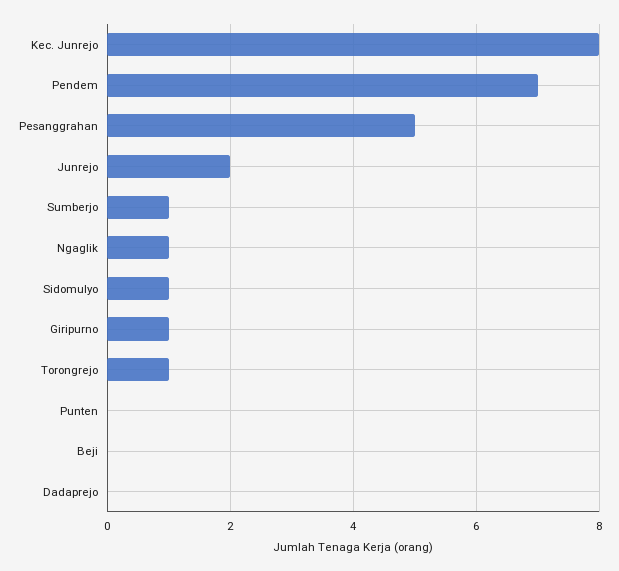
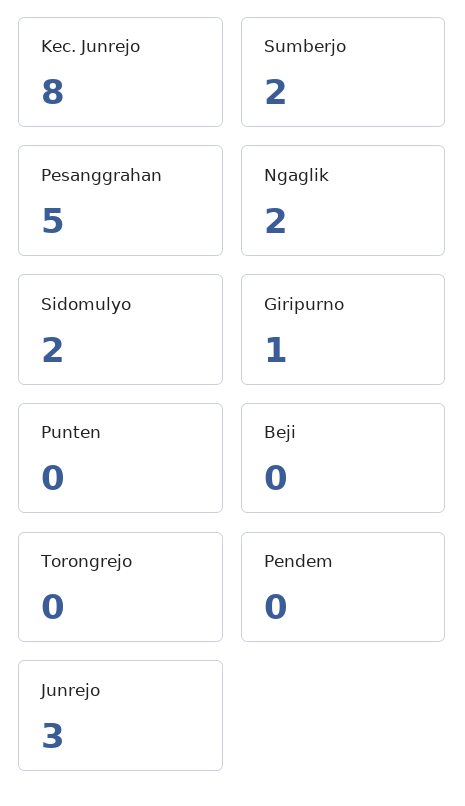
Pendem: 7 -> 0
Junrejo: 2 -> 3
Sumberjo: 1 -> 2
Ngaglik: 1 -> 2
Sidomulyo: 1 -> 2
Torongrejo: 1 -> 0
Dadaprejo: 0 -> none

